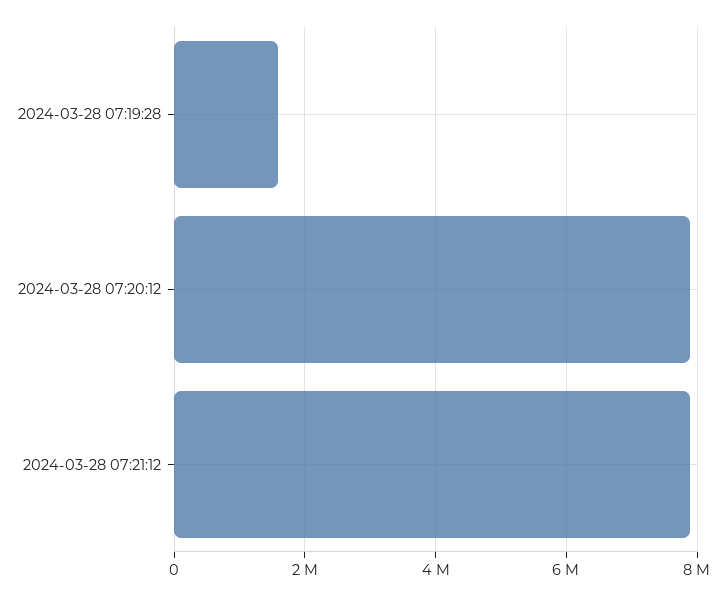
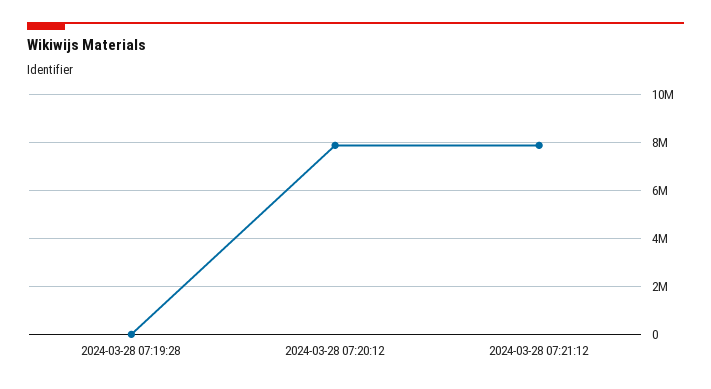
2024-03-28 07:19:28: 1600000 -> 0

